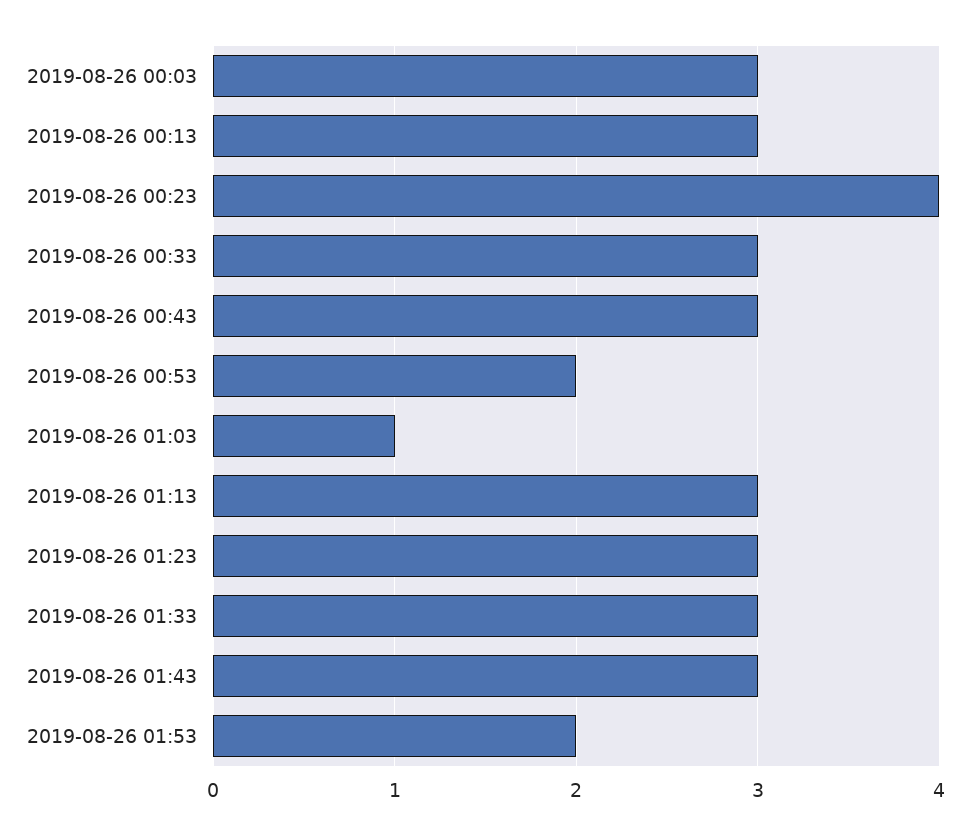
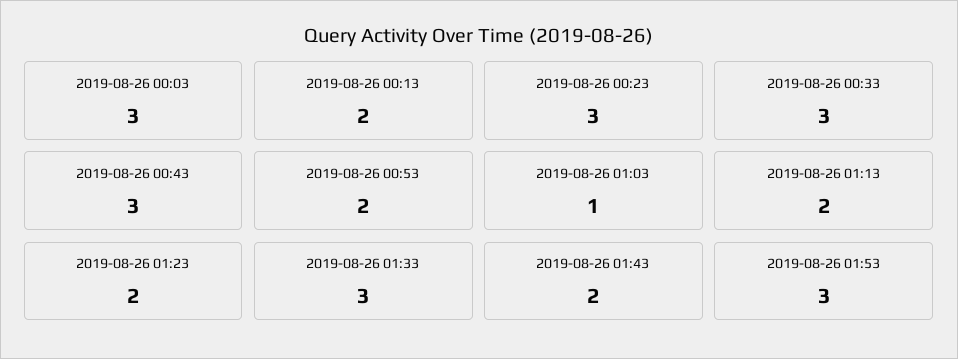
2019-08-26 00:13: 3 -> 2
2019-08-26 00:23: 4 -> 3
2019-08-26 01:13: 3 -> 2
2019-08-26 01:23: 3 -> 2
2019-08-26 01:43: 3 -> 2
2019-08-26 01:53: 2 -> 3

